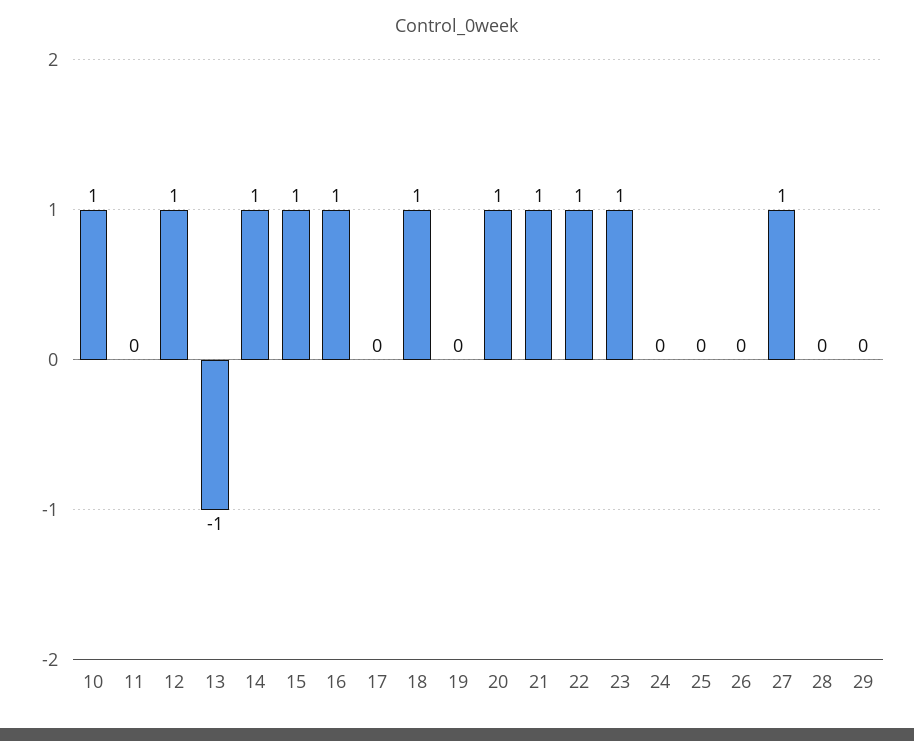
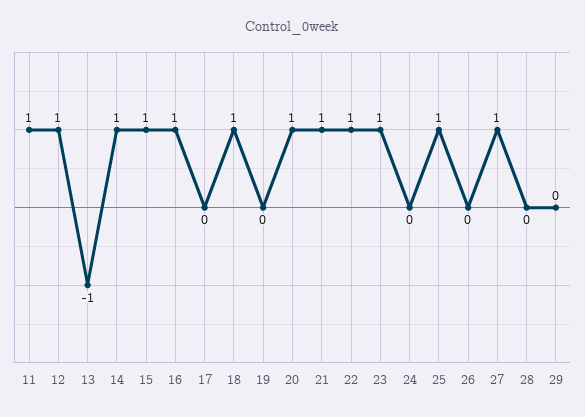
10: 1 -> none
11: 0 -> 1
25: 0 -> 1

